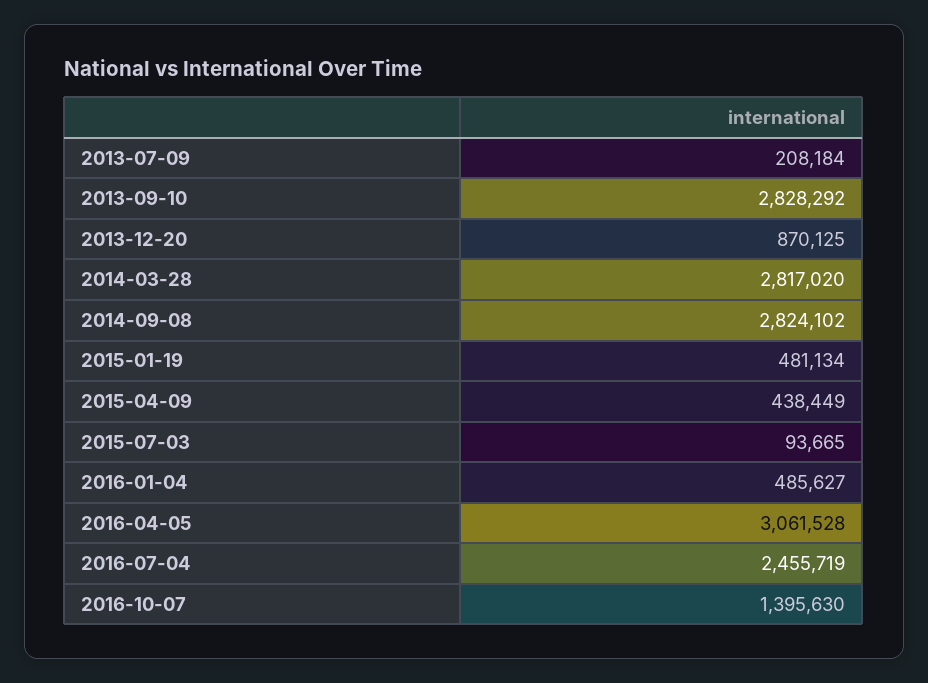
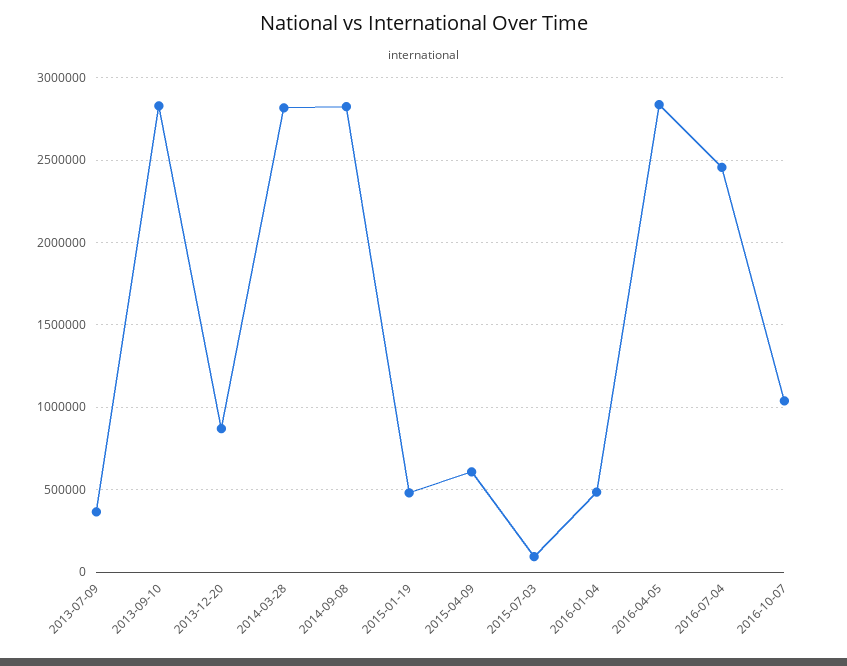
2013-07-09: 208184 -> 350000
2015-04-09: 438449 -> 600000
2016-04-05: 3061528 -> 2850000
2016-10-07: 1395630 -> 1050000

